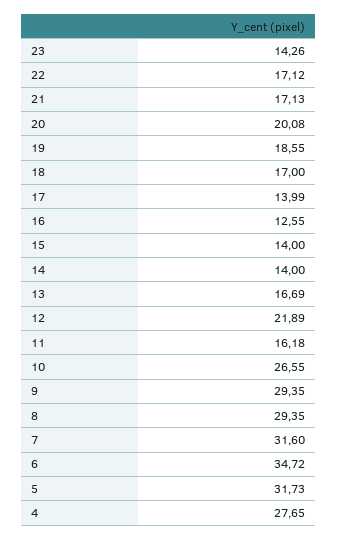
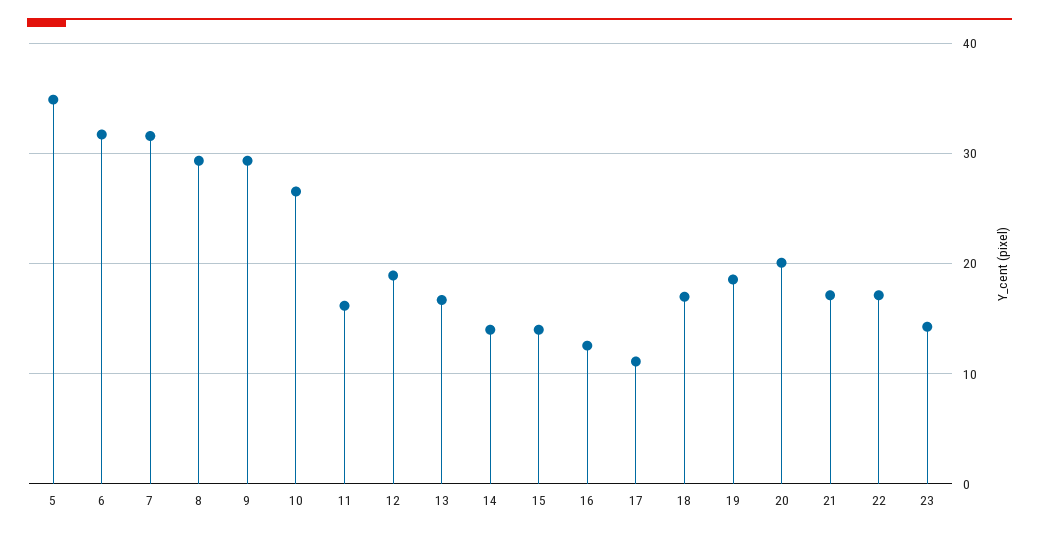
17: 13.99 -> 11
12: 21.89 -> 19
6: 34.72 -> 32
5: 31.73 -> 35
4: 27.65 -> none

